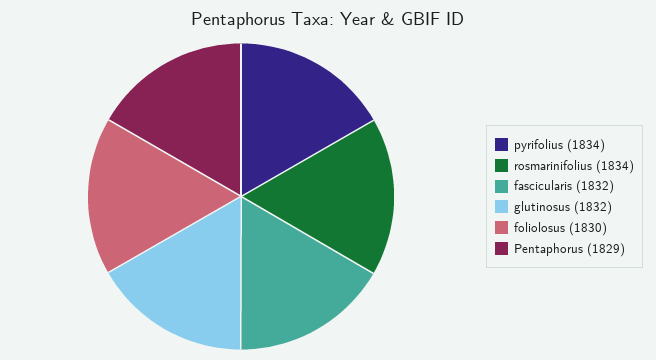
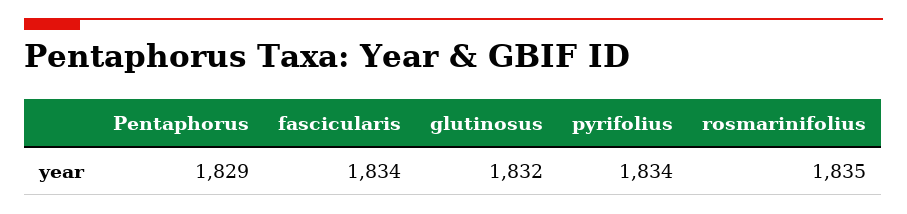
rosmarinifolius: 1834 -> 1835
fascicularis: 1832 -> 1834
foliolosus: 1830 -> none

